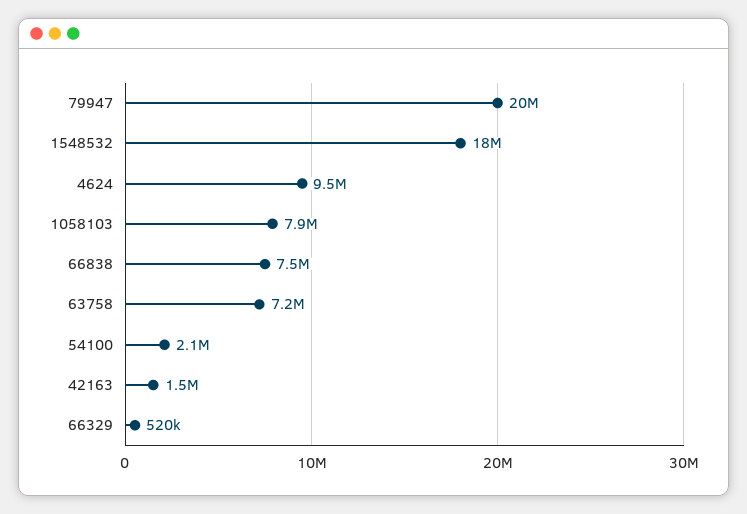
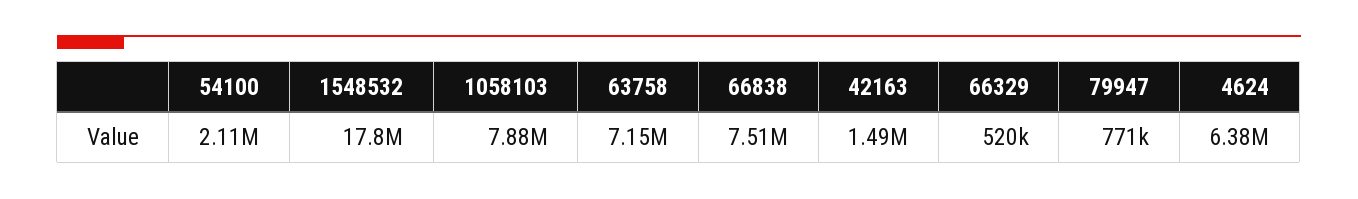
79947: 20000000 -> 771000
4624: 9500000 -> 6380000

